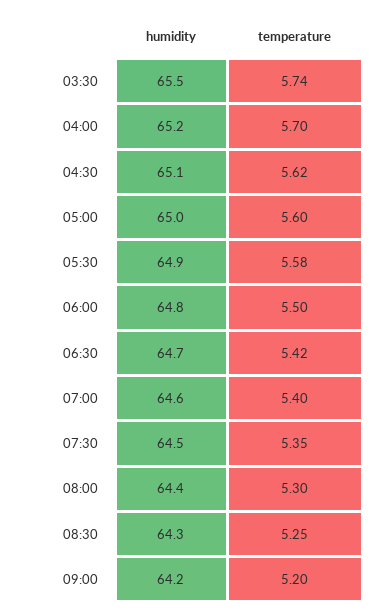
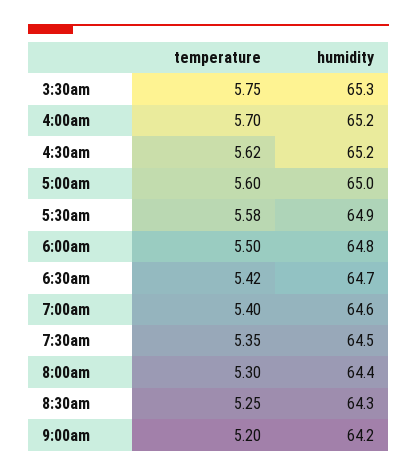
humidity, 03:30: 65.5 -> 65.3
temperature, 03:30: 5.74 -> 5.75
humidity, 04:30: 65.1 -> 65.2

